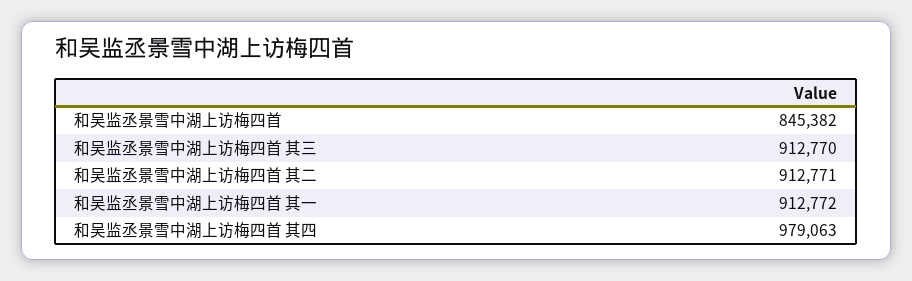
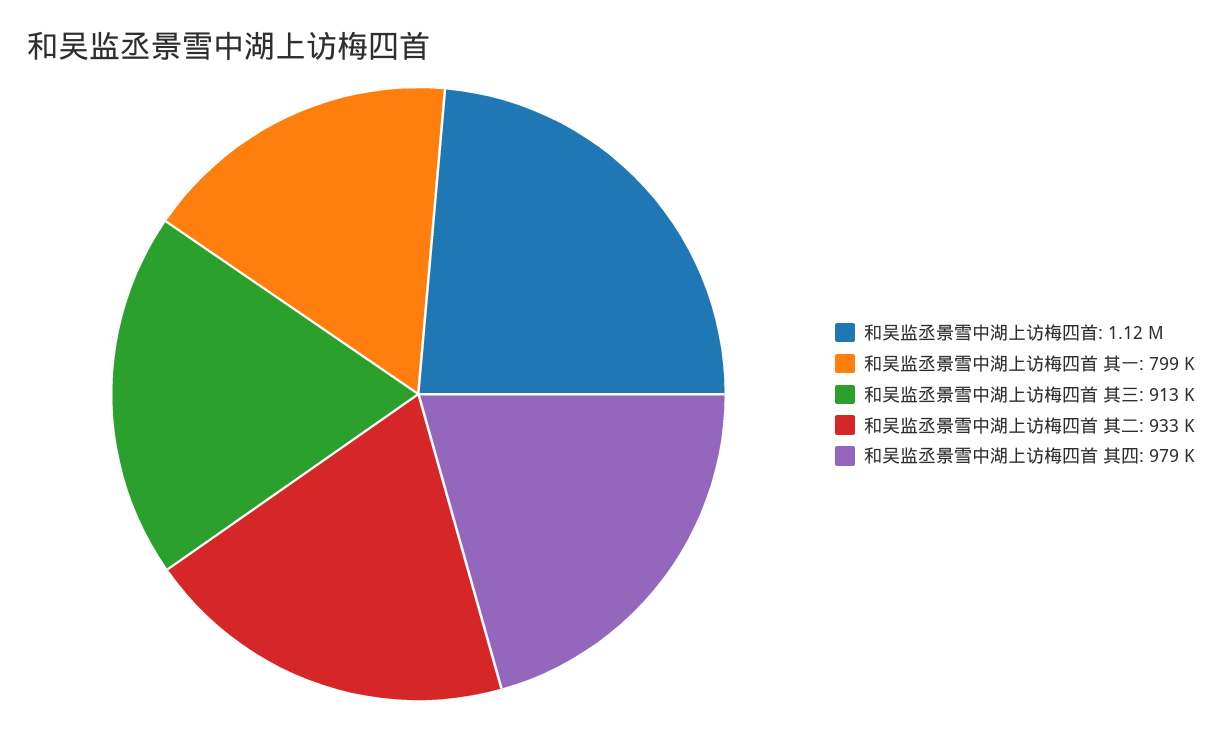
和吴监丞景雪中湖上访梅四首: 845382 -> 1120000
和吴监丞景雪中湖上访梅四首 其二: 912771 -> 933000
和吴监丞景雪中湖上访梅四首 其一: 912772 -> 799000

